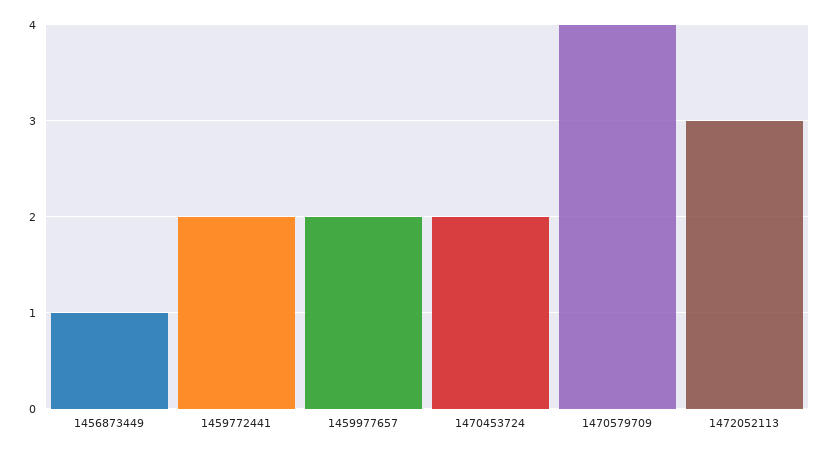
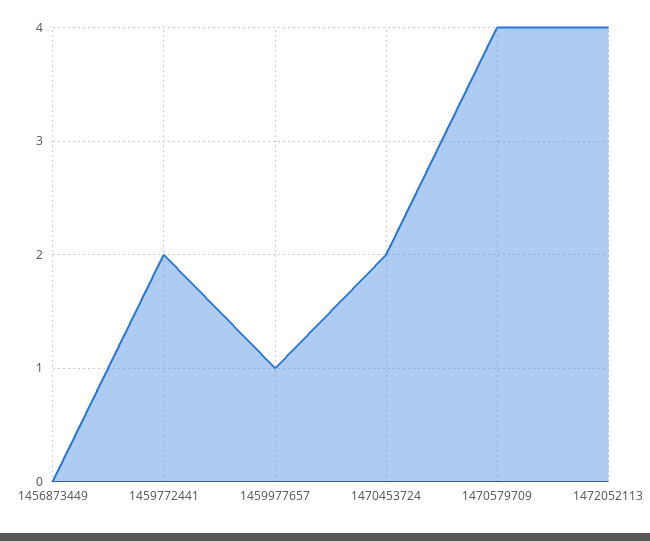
1456873449: 1 -> 0
1459977657: 2 -> 1
1472052113: 3 -> 4

